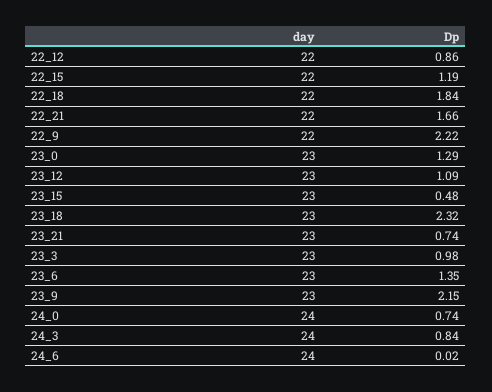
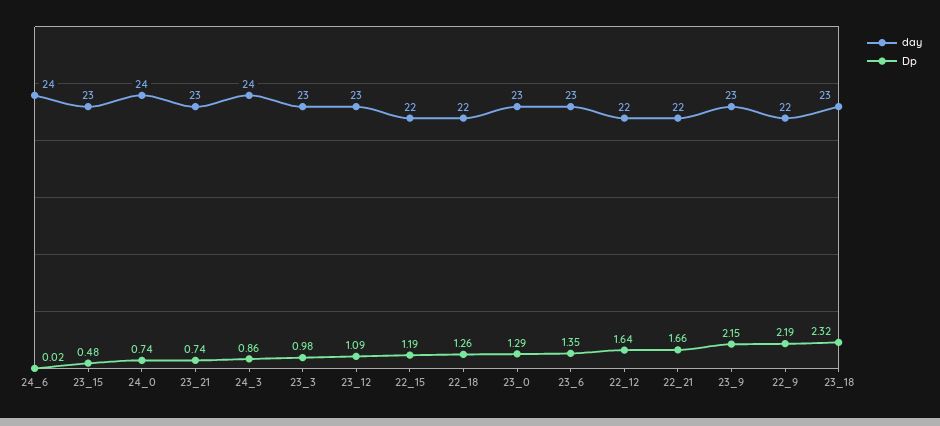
Dp, 22_12: 0.86 -> 1.64
Dp, 22_18: 1.84 -> 1.26
Dp, 22_9: 2.22 -> 2.19
Dp, 24_3: 0.84 -> 0.86

